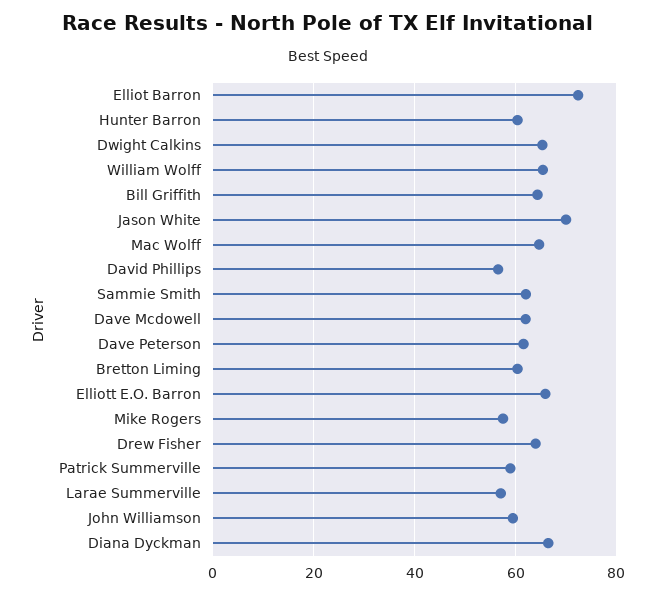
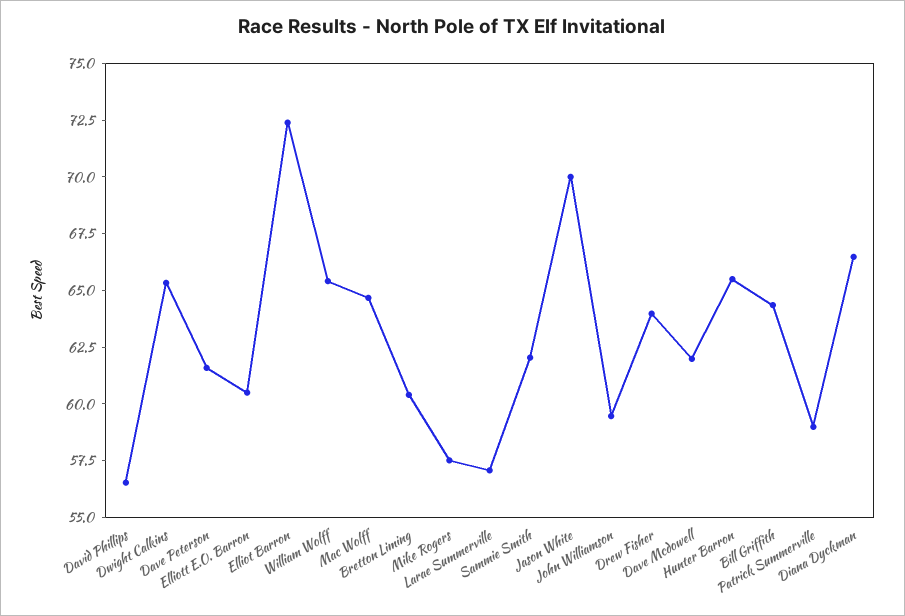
Hunter Barron: 60 -> 65.5
Elliott E.O. Barron: 66 -> 60.5

